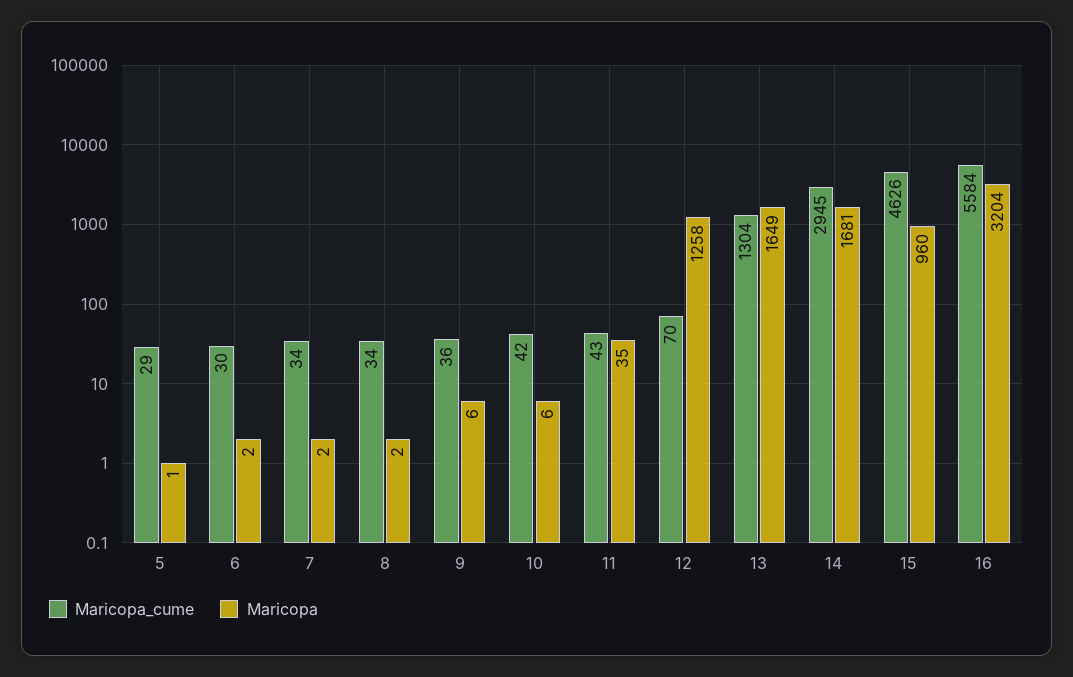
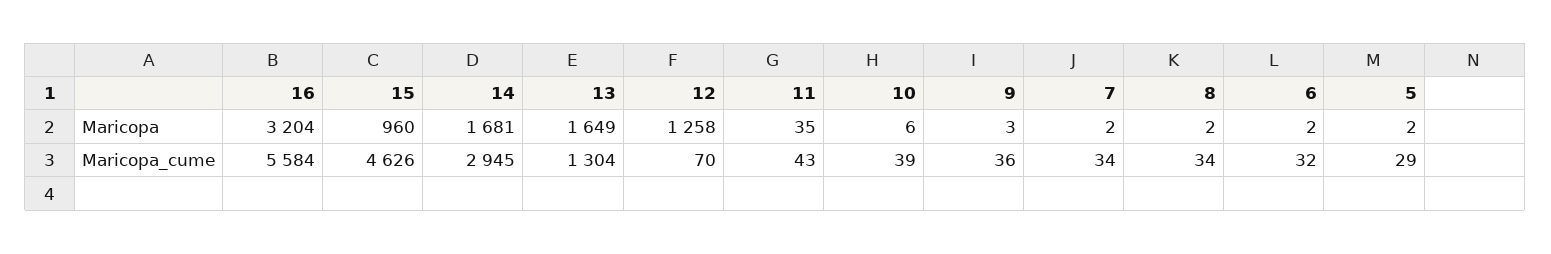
Maricopa, 5: 1 -> 2
Maricopa_cume, 6: 30 -> 32
Maricopa, 9: 6 -> 3
Maricopa_cume, 10: 42 -> 39

